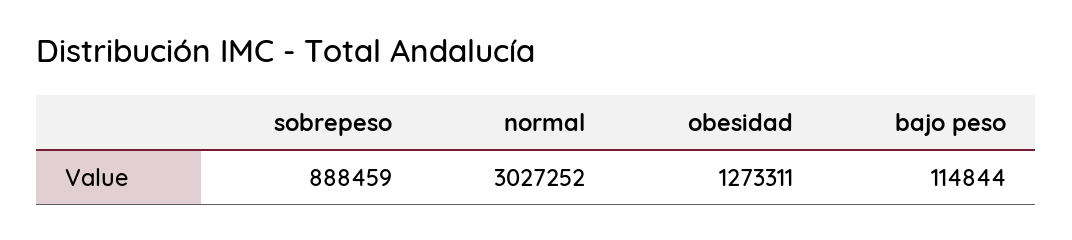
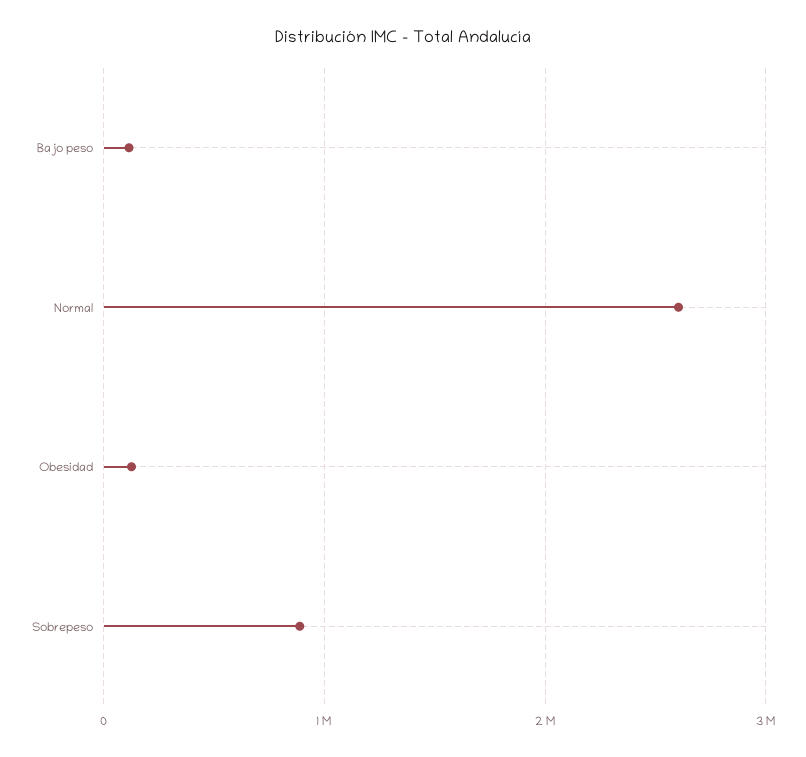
normal: 3027252 -> 2600000
obesidad: 1273311 -> 100000

